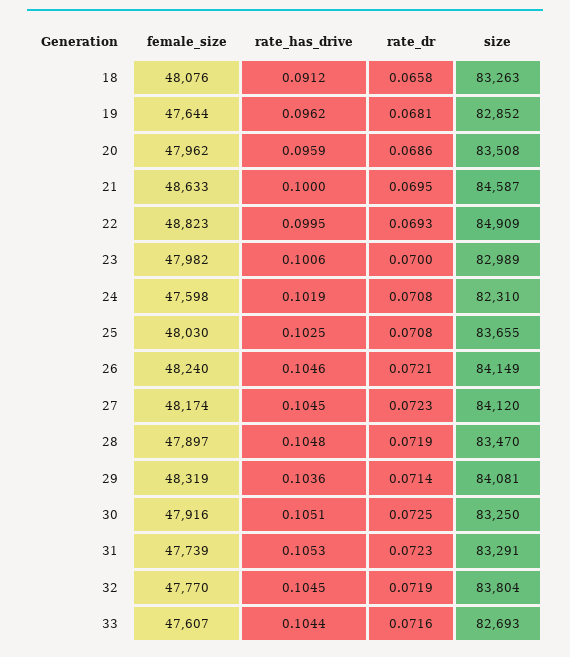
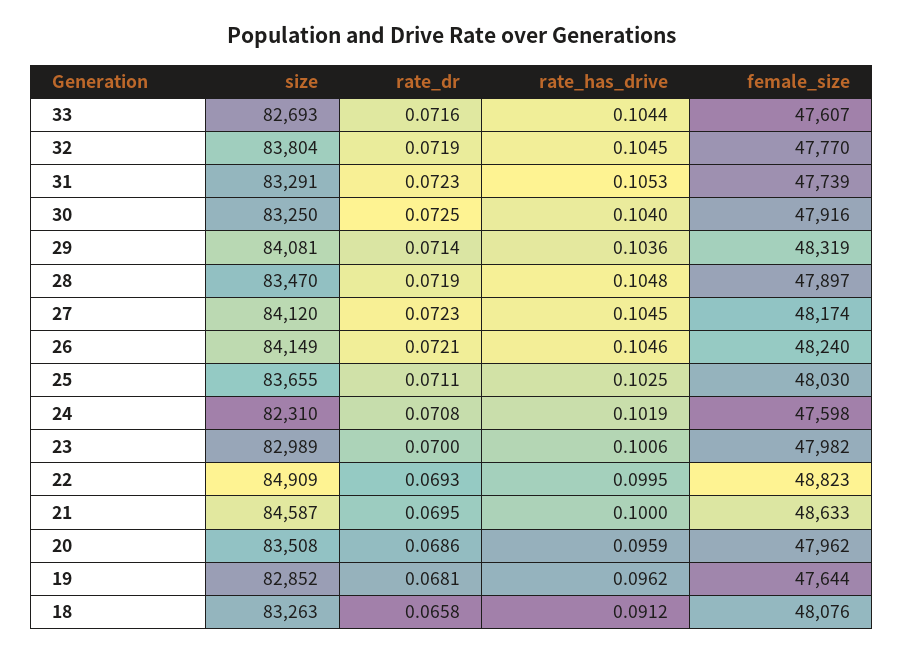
rate_dr, 25: 0.0708 -> 0.0711
rate_has_drive, 30: 0.1051 -> 0.104

